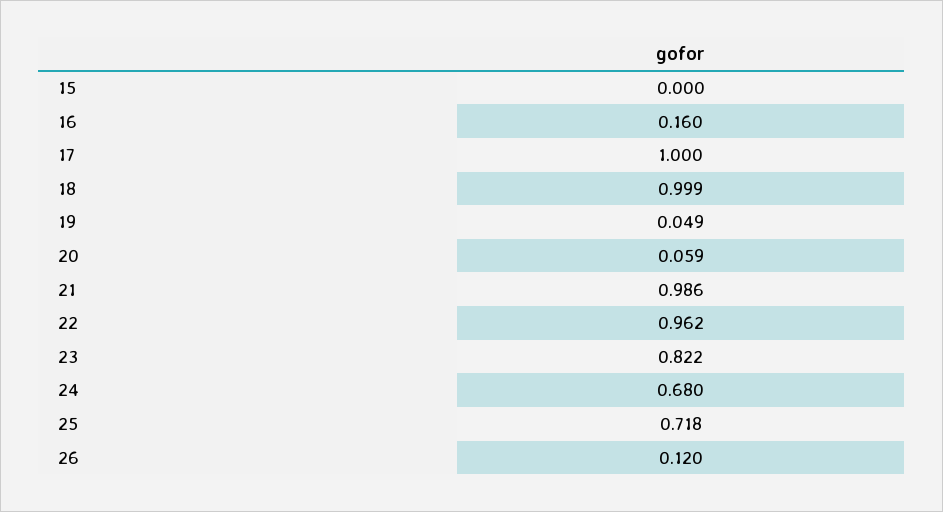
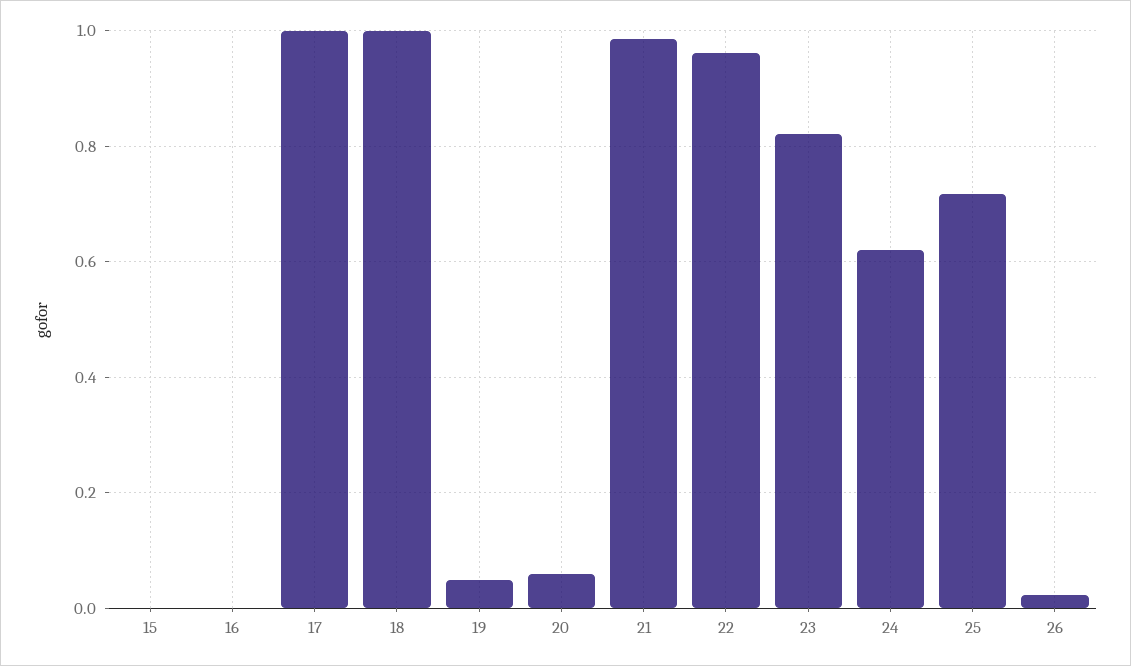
16: 0.16 -> 0
24: 0.68 -> 0.62
26: 0.12 -> 0.02

